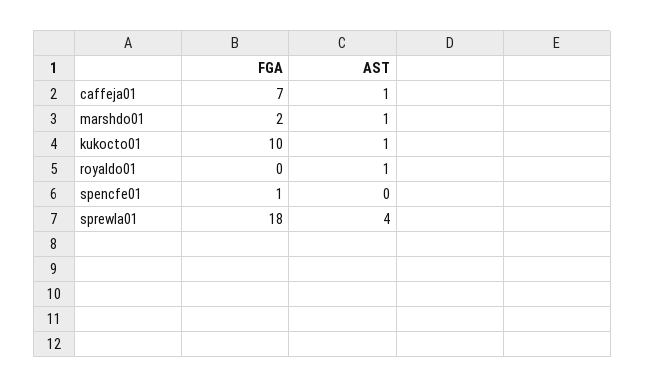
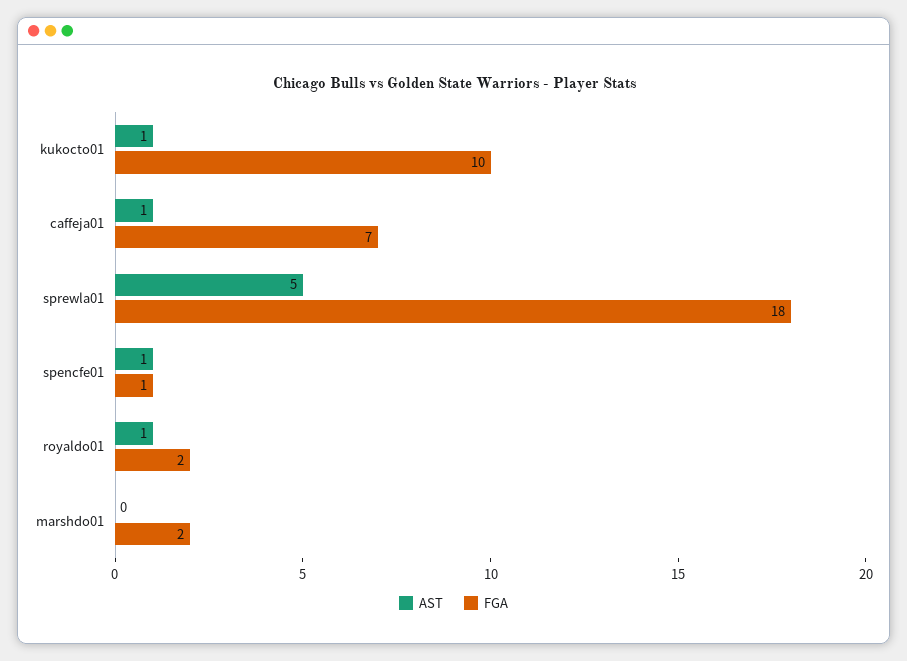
AST, marshdo01: 1 -> 0
FGA, royaldo01: 0 -> 2
AST, spencfe01: 0 -> 1
AST, sprewla01: 4 -> 5

